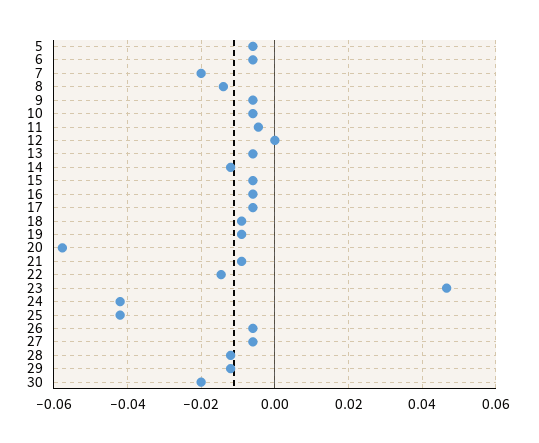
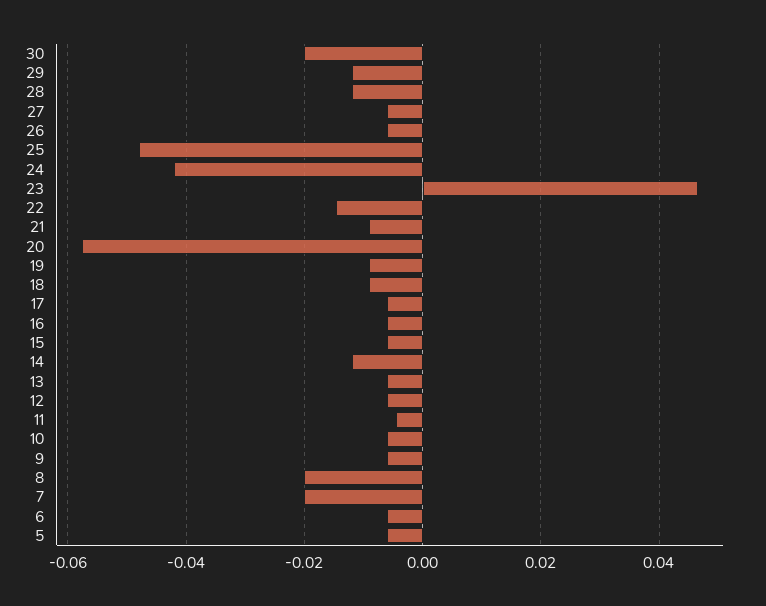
8: -0.014 -> -0.02
12: 0 -> -0.006
25: -0.042 -> -0.048

